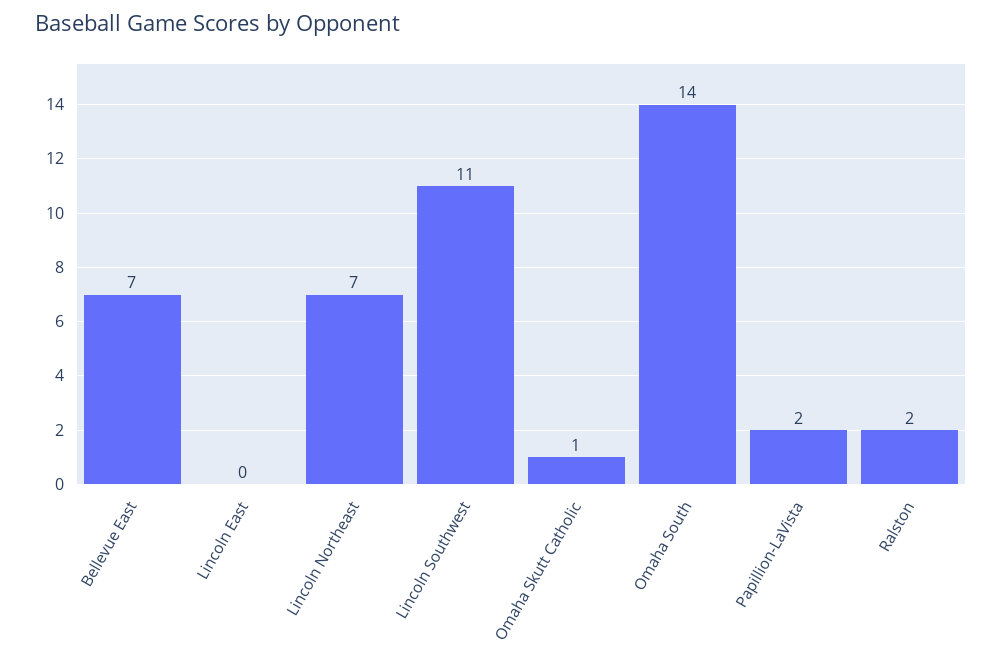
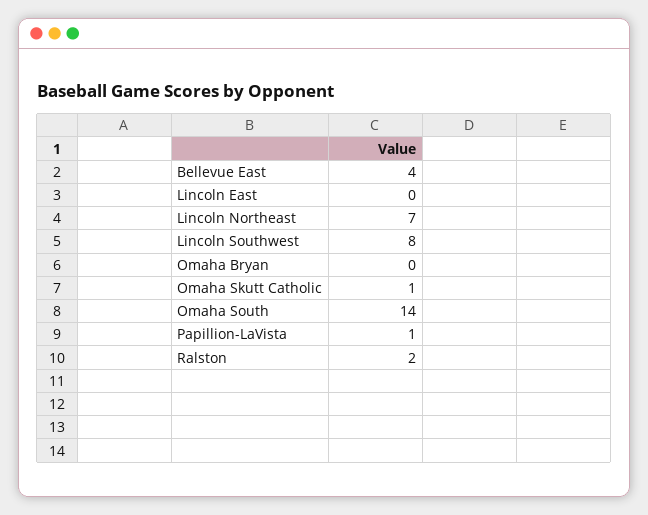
Bellevue East: 7 -> 4
Lincoln Southwest: 11 -> 8
Papillion-LaVista: 2 -> 1
Omaha Bryan: none -> 0

